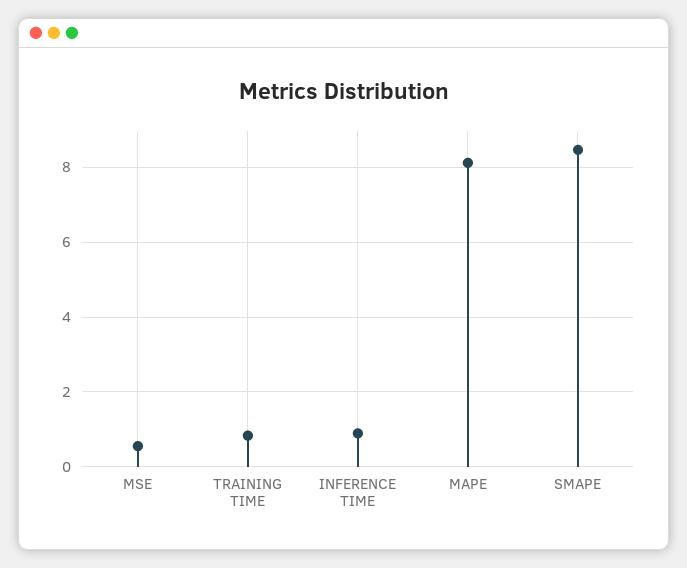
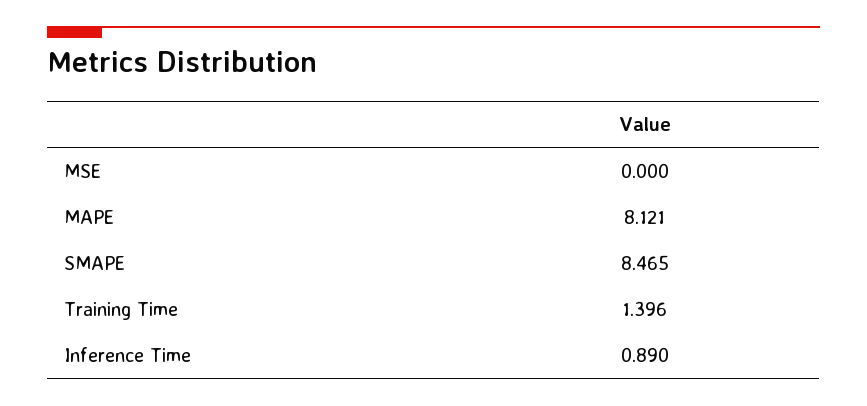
MSE: 0.6 -> 0
TRAINING TIME: 0.8 -> 1.396

